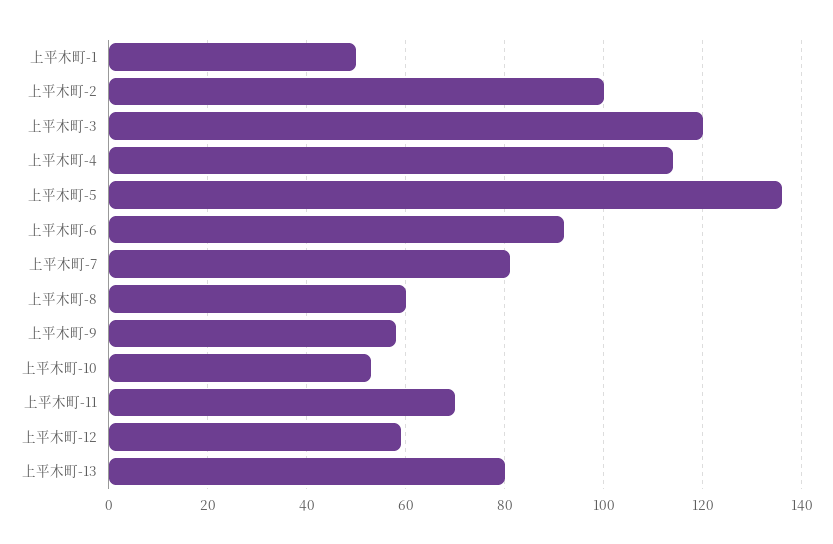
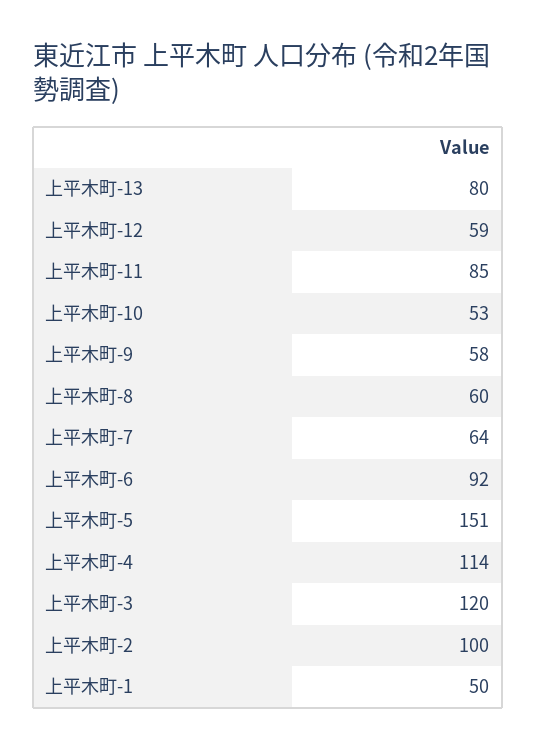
上平木町-5: 135 -> 151
上平木町-7: 80 -> 64
上平木町-11: 70 -> 85

